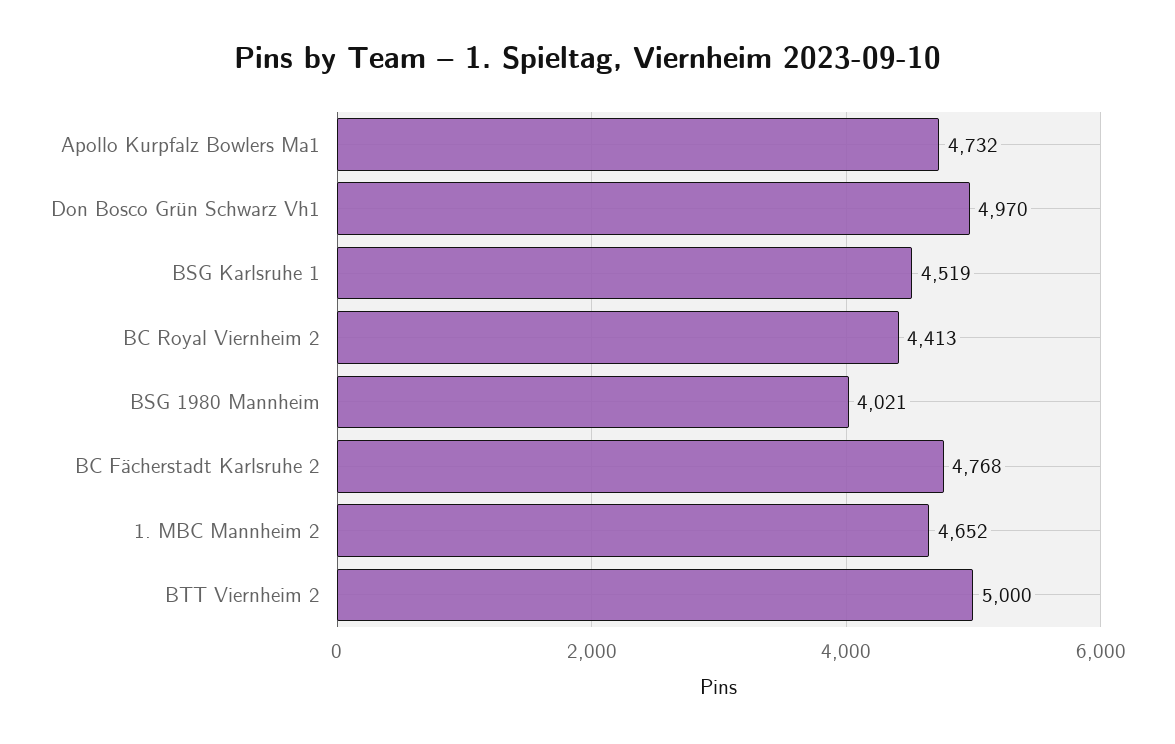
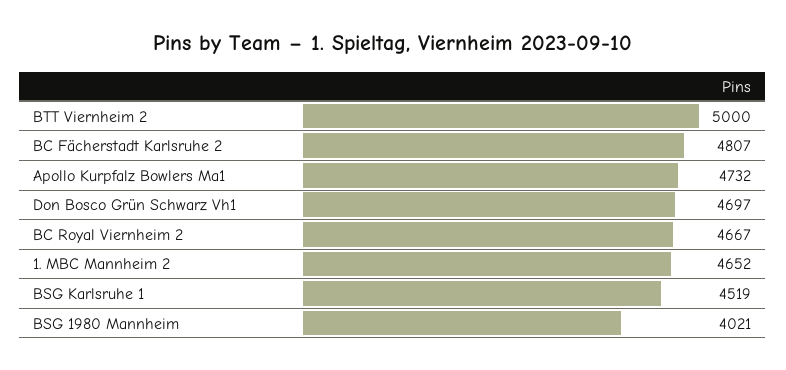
Don Bosco Grün Schwarz Vh1: 4970 -> 4697
BC Royal Viernheim 2: 4413 -> 4667
BC Fächerstadt Karlsruhe 2: 4768 -> 4807

